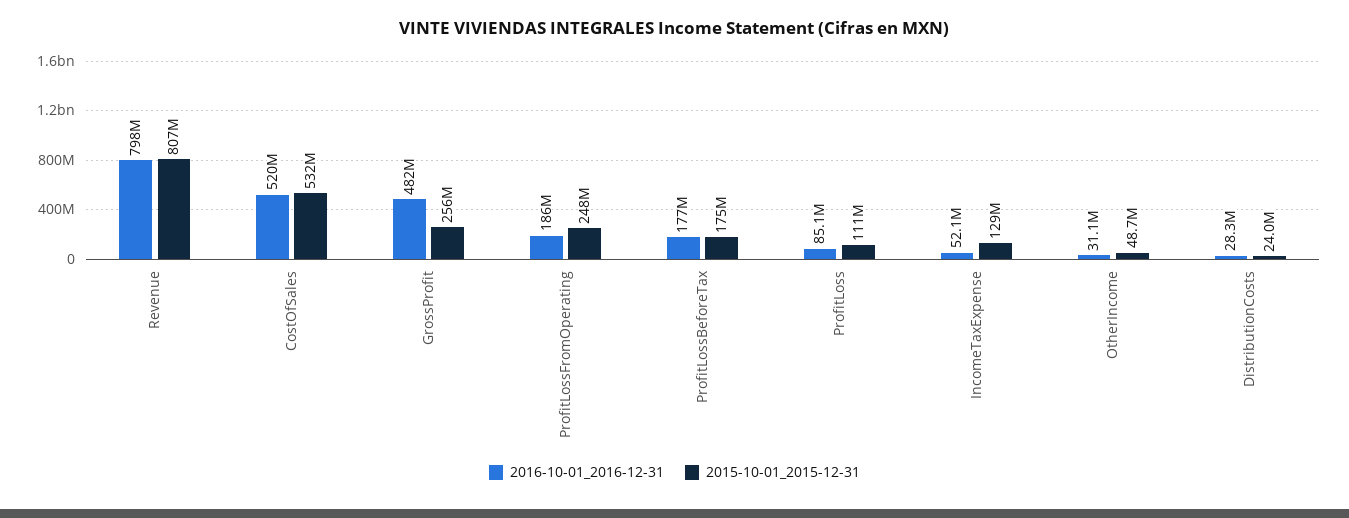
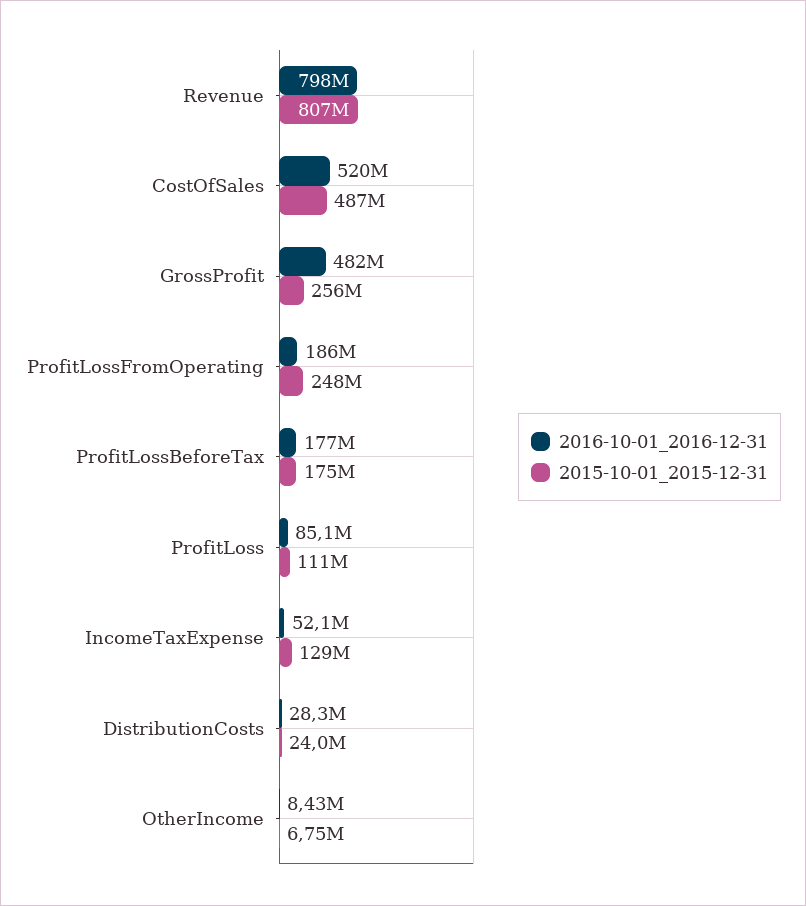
2015-10-01_2015-12-31, CostOfSales: 532000000 -> 487000000
2016-10-01_2016-12-31, OtherIncome: 31100000 -> 8430000
2015-10-01_2015-12-31, OtherIncome: 48700000 -> 6750000

